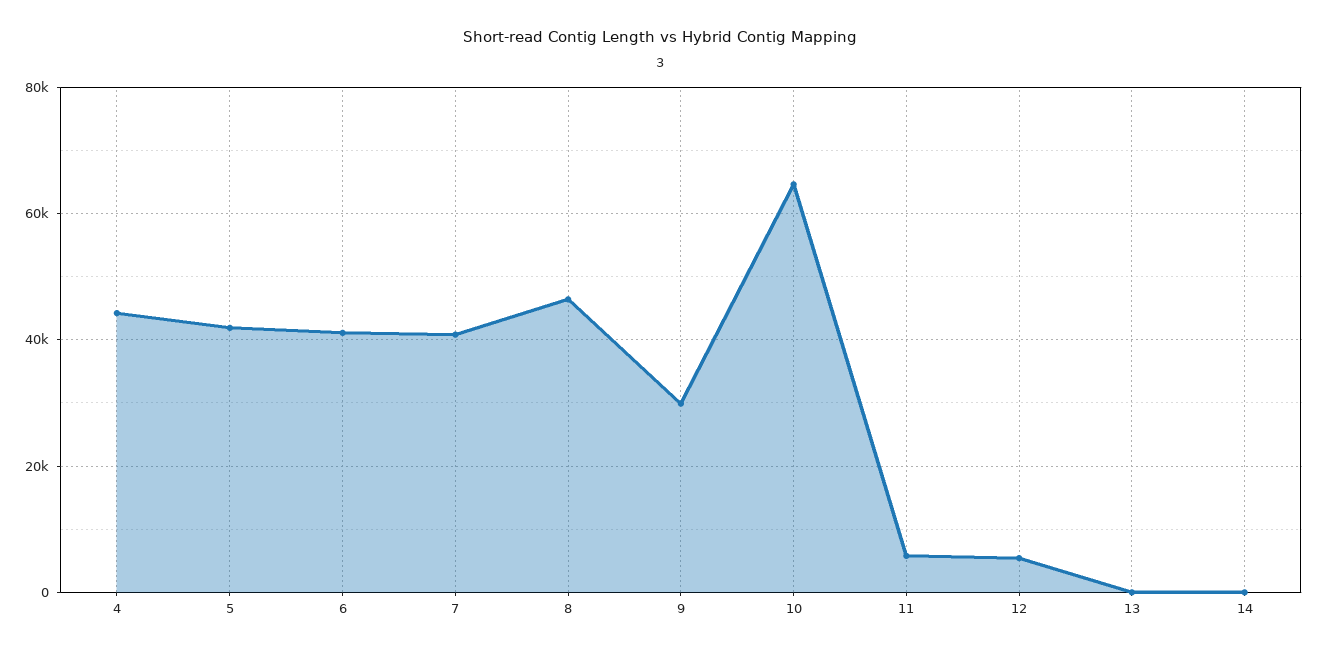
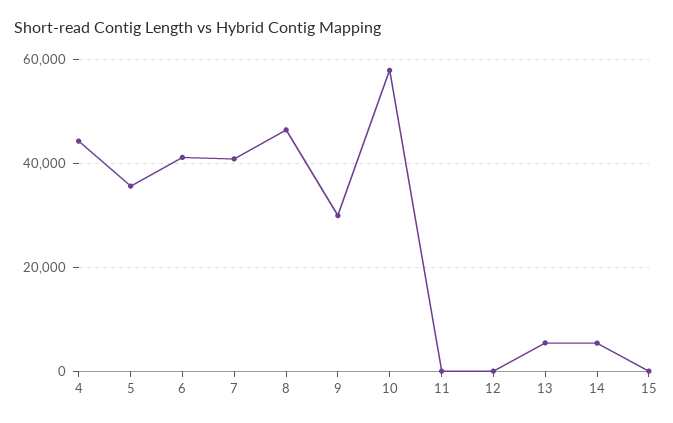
5: 42000 -> 36000
10: 64000 -> 58000
11: 6000 -> 0
12: 6000 -> 0
13: 0 -> 6000
14: 0 -> 6000
15: none -> 0

